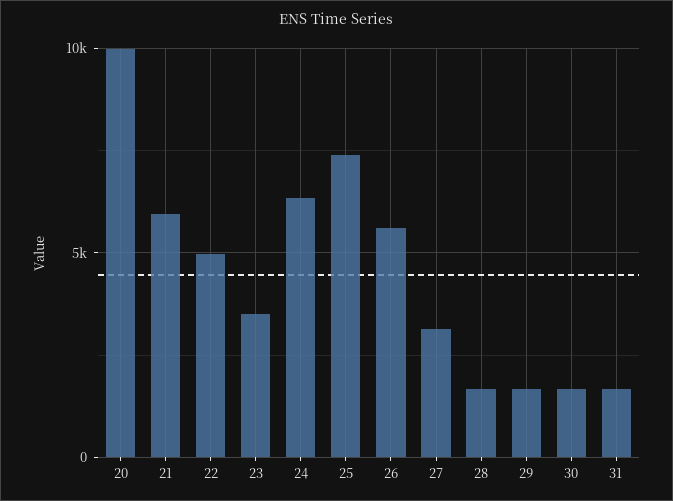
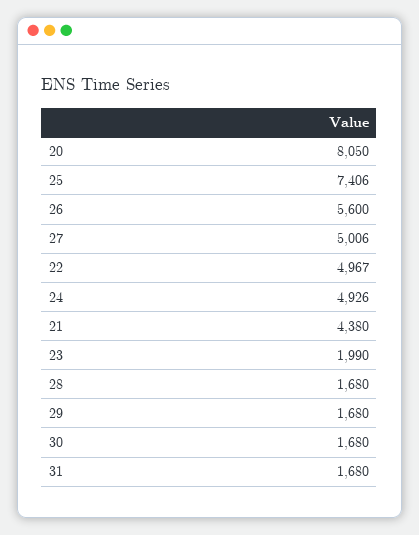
20: 10000 -> 8050
21: 6000 -> 4380
23: 3500 -> 1990
24: 6500 -> 4926
27: 3000 -> 5006

